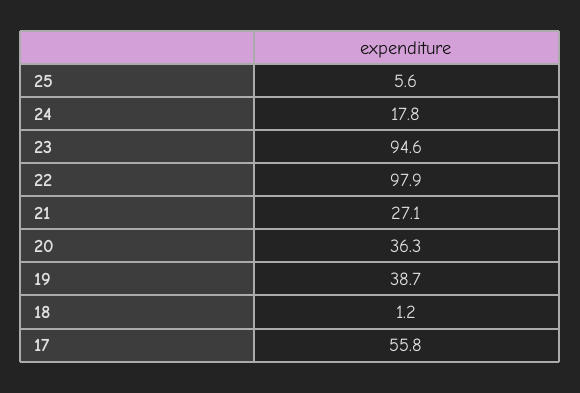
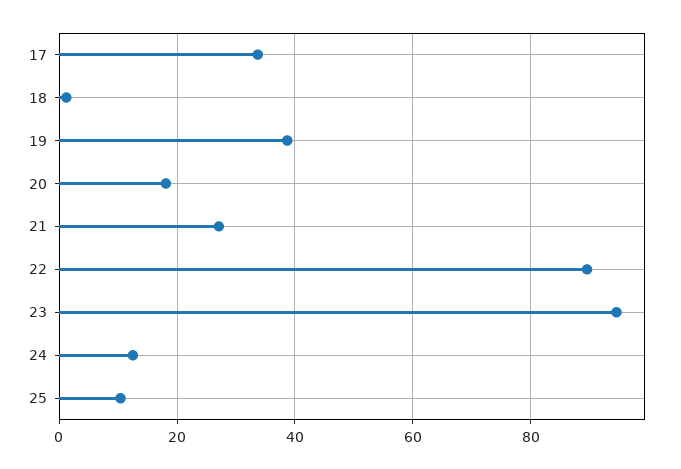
25: 5.6 -> 10
24: 17.8 -> 12
22: 97.9 -> 90
20: 36.3 -> 18
17: 55.8 -> 34

